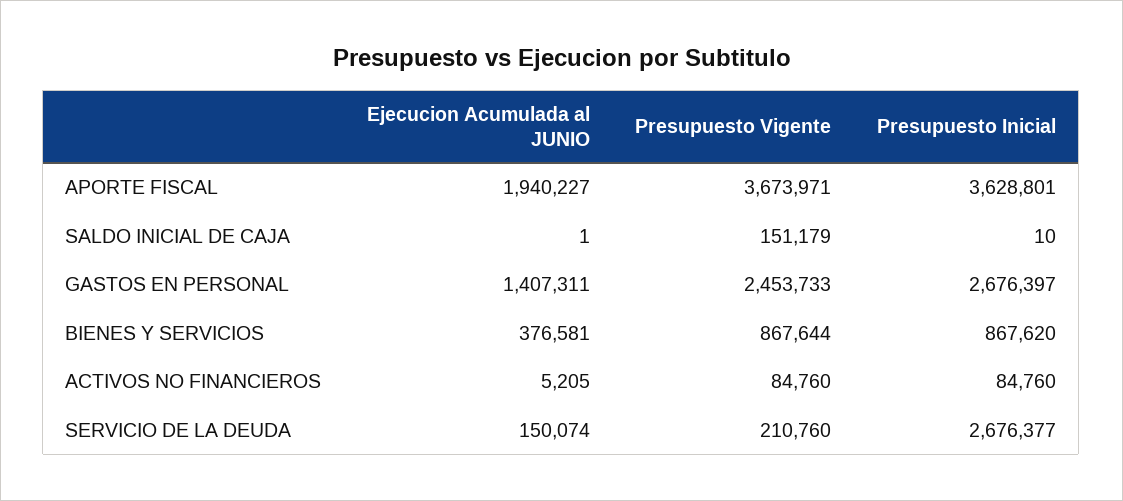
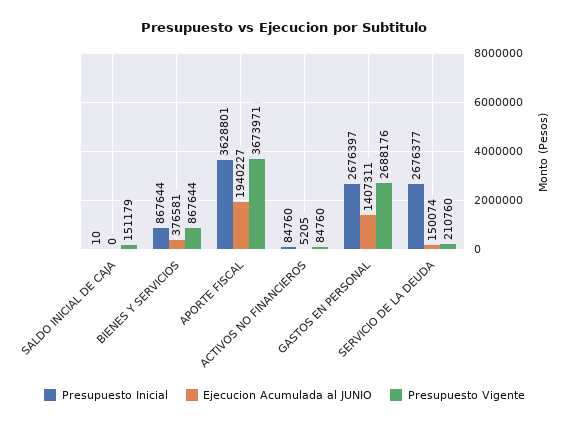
Ejecucion Acumulada al JUNIO, SALDO INICIAL DE CAJA: 1 -> 0
Presupuesto Vigente, GASTOS EN PERSONAL: 2453733 -> 2688176
Presupuesto Inicial, BIENES Y SERVICIOS: 867620 -> 867644

